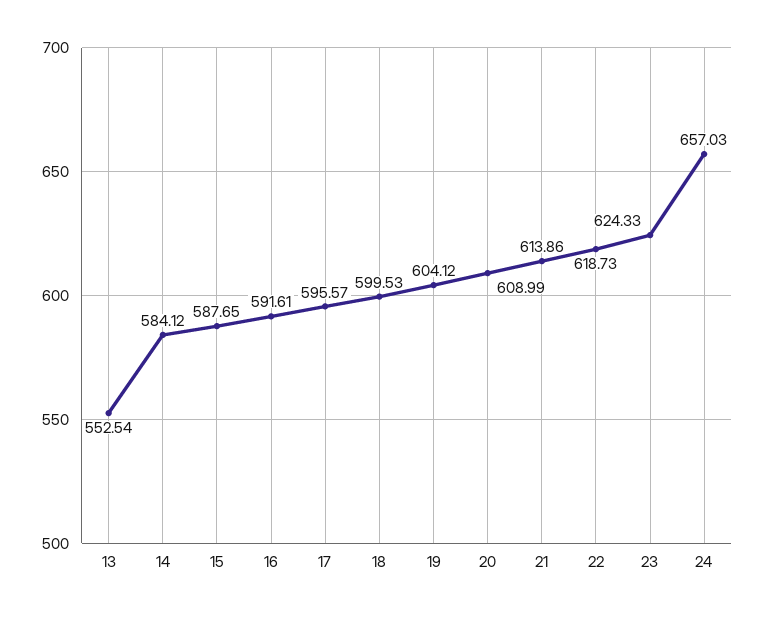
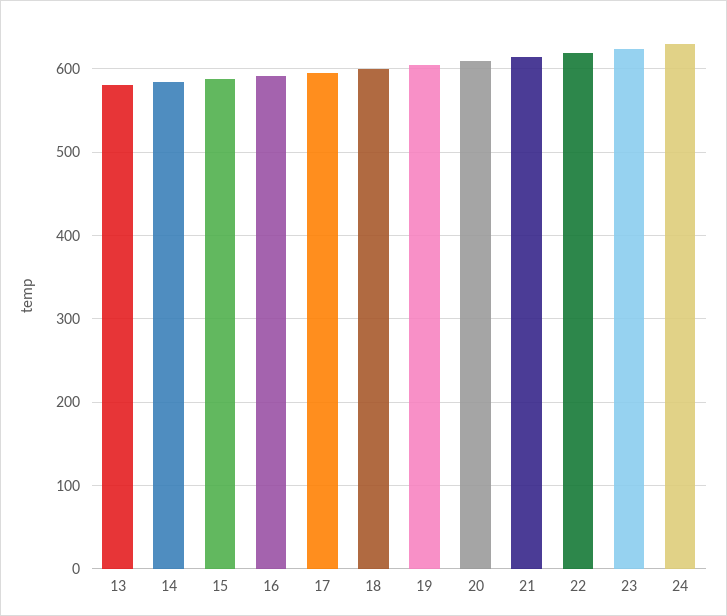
13: 552.54 -> 580
24: 657.03 -> 630

